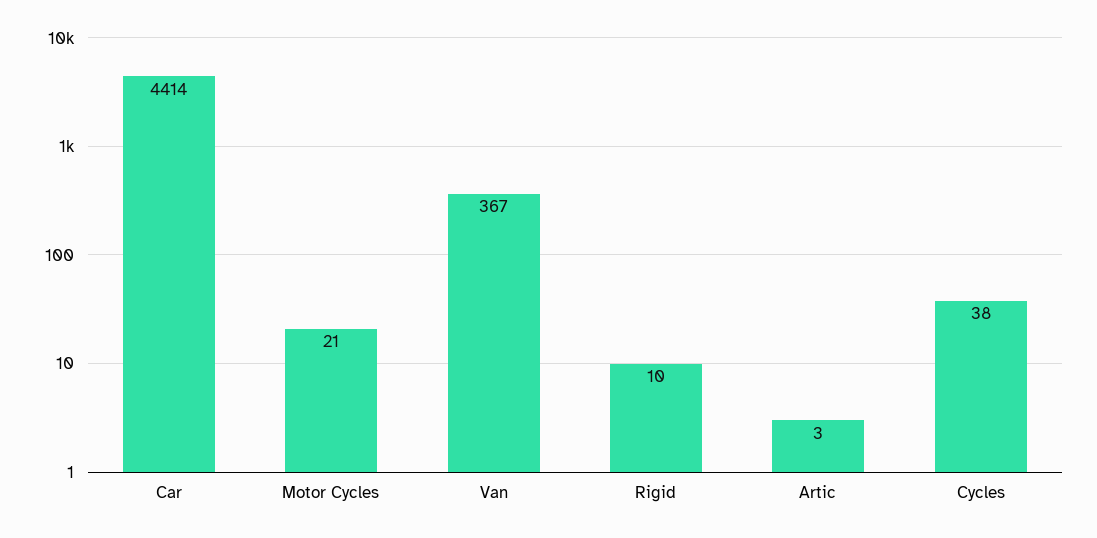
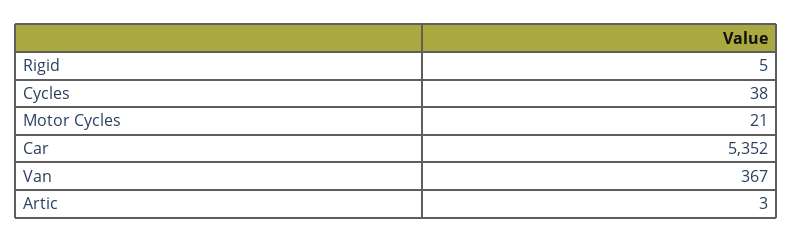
Car: 4414 -> 5352
Rigid: 10 -> 5

